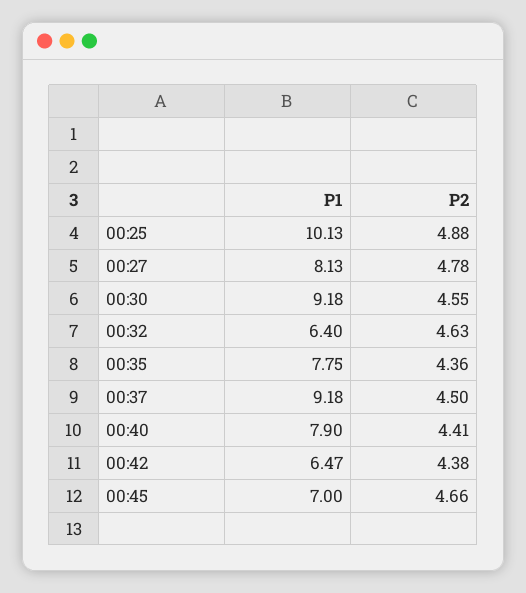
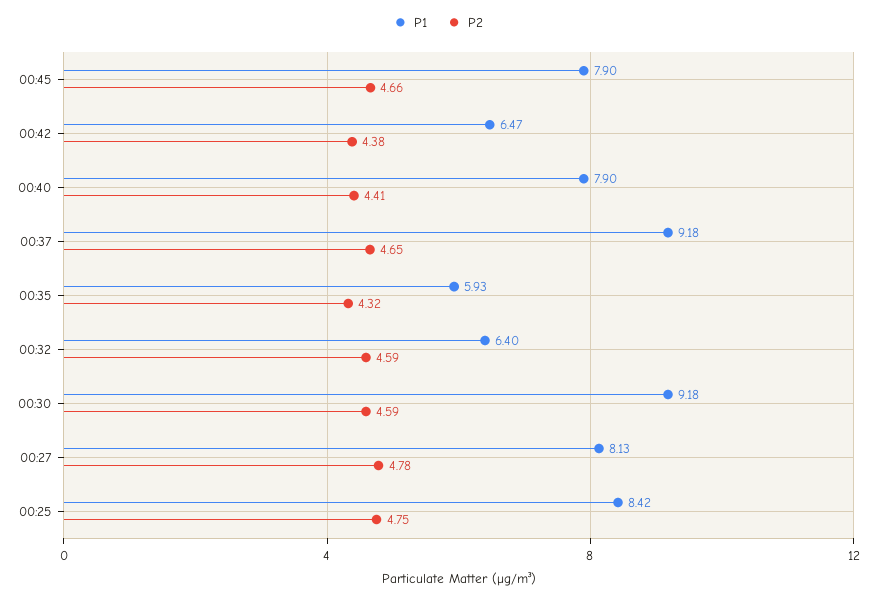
P1, 00:25: 10.13 -> 8.42
P2, 00:25: 4.88 -> 4.75
P2, 00:30: 4.55 -> 4.59
P2, 00:32: 4.63 -> 4.59
P1, 00:35: 7.75 -> 5.93
P2, 00:35: 4.36 -> 4.32
P2, 00:37: 4.5 -> 4.65
P1, 00:45: 7 -> 7.9

